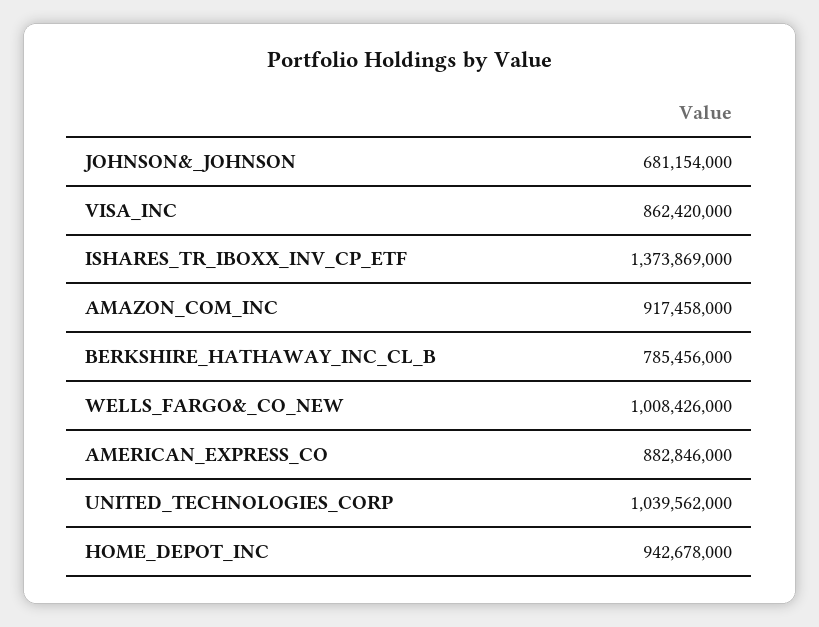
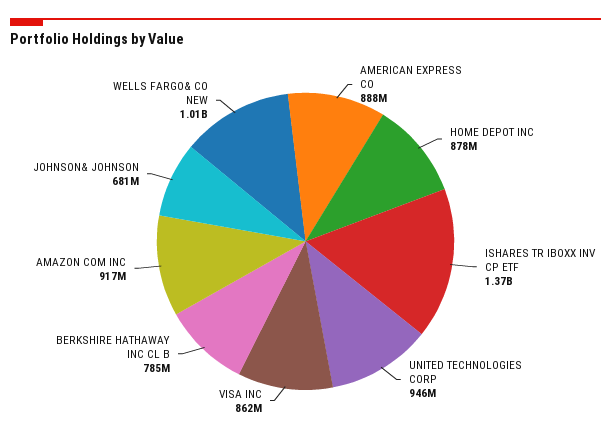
AMERICAN_EXPRESS_CO: 882846000 -> 888000000
UNITED_TECHNOLOGIES_CORP: 1039562000 -> 946000000
HOME_DEPOT_INC: 942678000 -> 878000000

